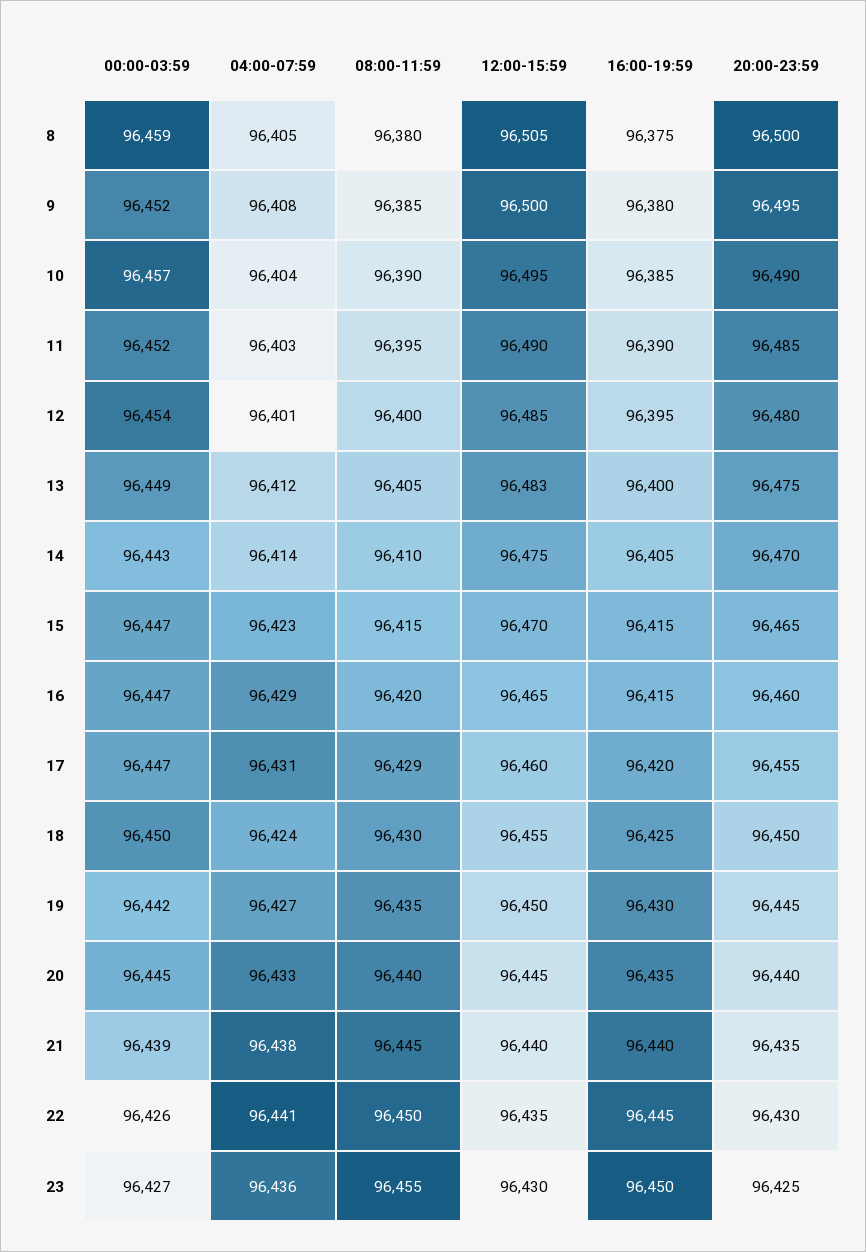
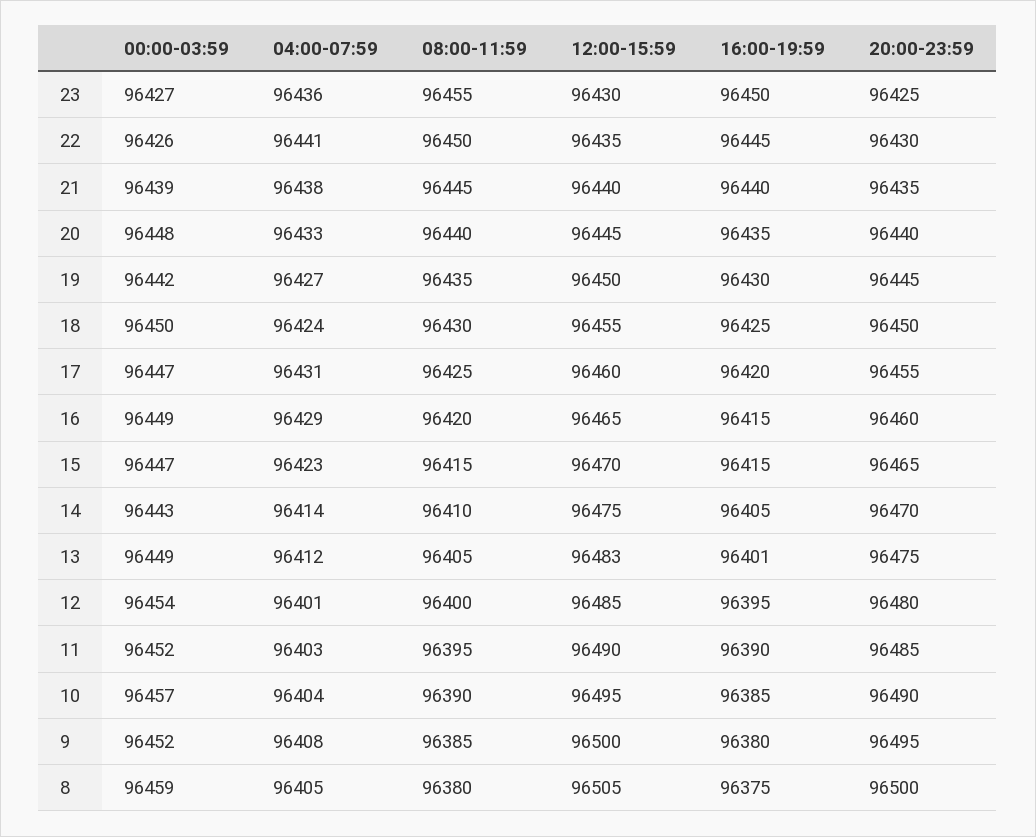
16:00-19:59, 13: 96400 -> 96401
00:00-03:59, 16: 96447 -> 96449
08:00-11:59, 17: 96429 -> 96425
00:00-03:59, 20: 96445 -> 96448

